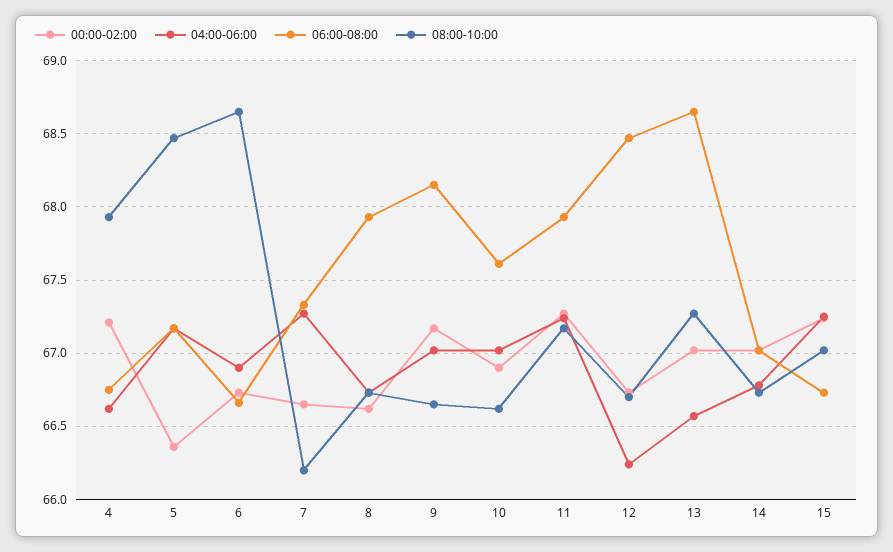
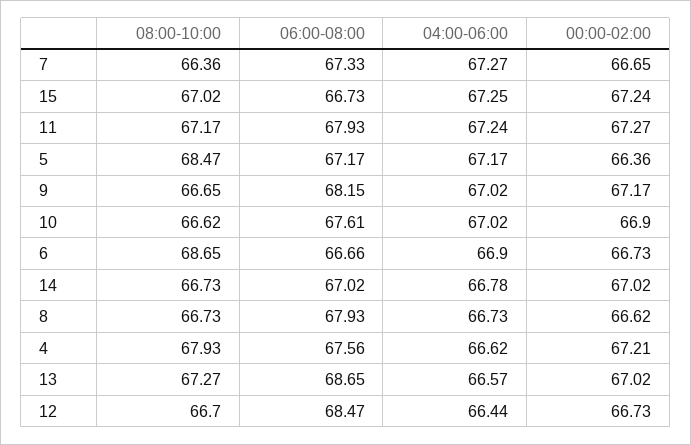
06:00-08:00, 4: 66.75 -> 67.56
08:00-10:00, 7: 66.2 -> 66.36
04:00-06:00, 12: 66.25 -> 66.44

